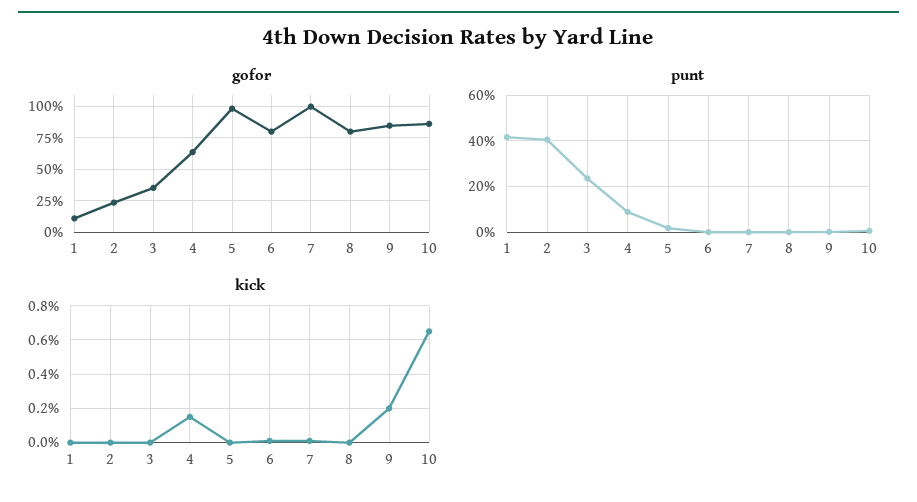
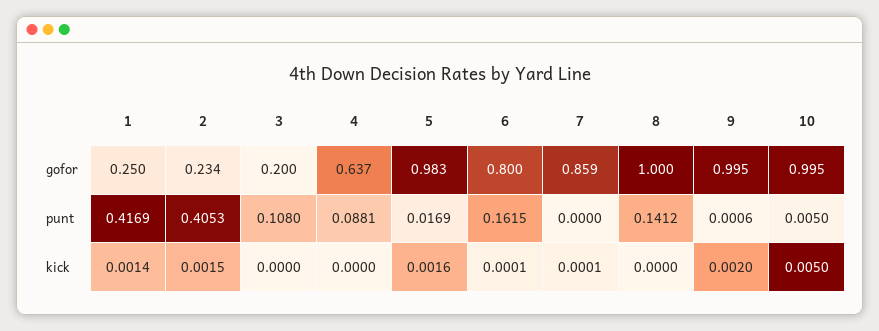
gofor, 1: 0.1 -> 0.25
gofor, 3: 0.35 -> 0.2
gofor, 7: 1 -> 0.859
gofor, 8: 0.8 -> 1
gofor, 9: 0.85 -> 0.995
gofor, 10: 0.85 -> 0.995
punt, 3: 0.25 -> 0.108
punt, 6: 0 -> 0.1615
punt, 8: 0 -> 0.1412
kick, 1: 0 -> 0.0014
kick, 2: 0 -> 0.0015
kick, 4: 0.0015 -> 0
kick, 5: 0 -> 0.0016
kick, 10: 0.0065 -> 0.005

